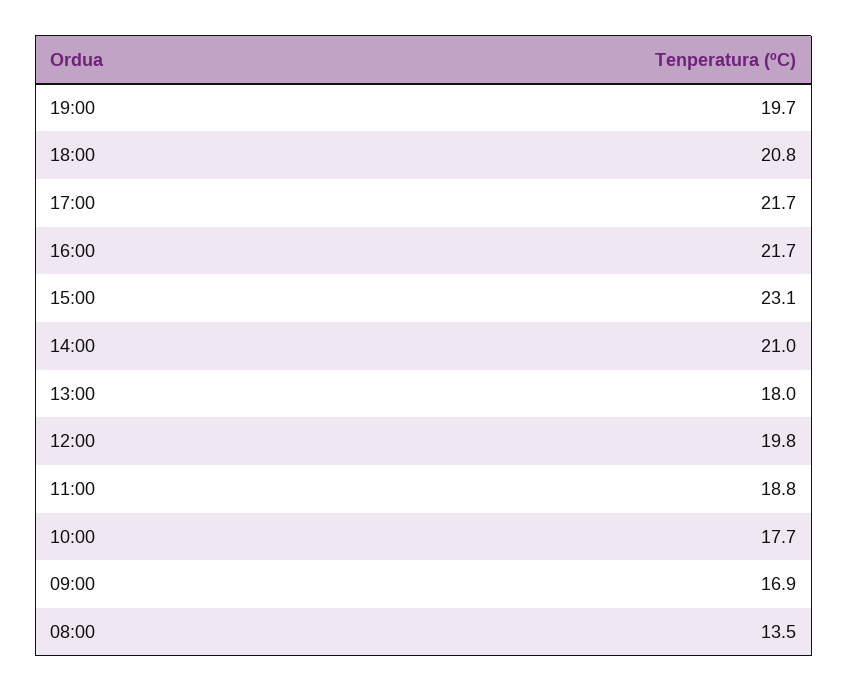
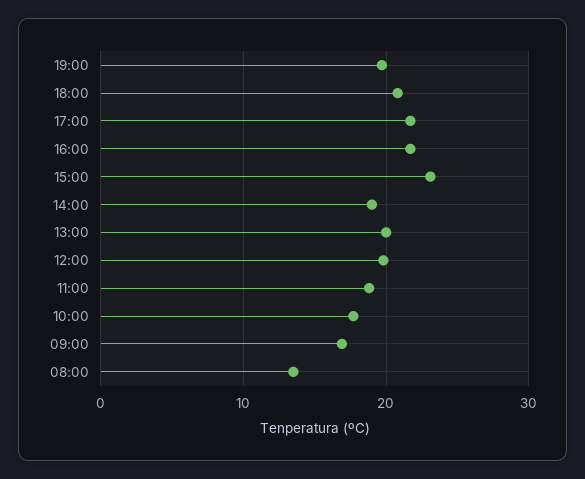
14:00: 21 -> 19
13:00: 18 -> 20

